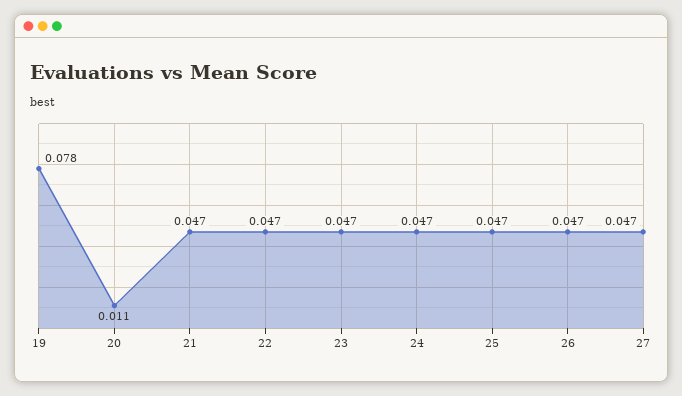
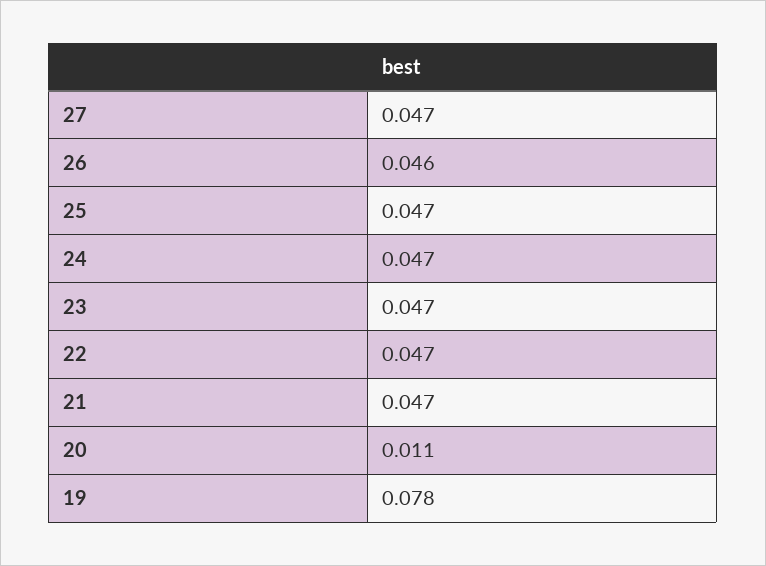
26: 0.047 -> 0.046

